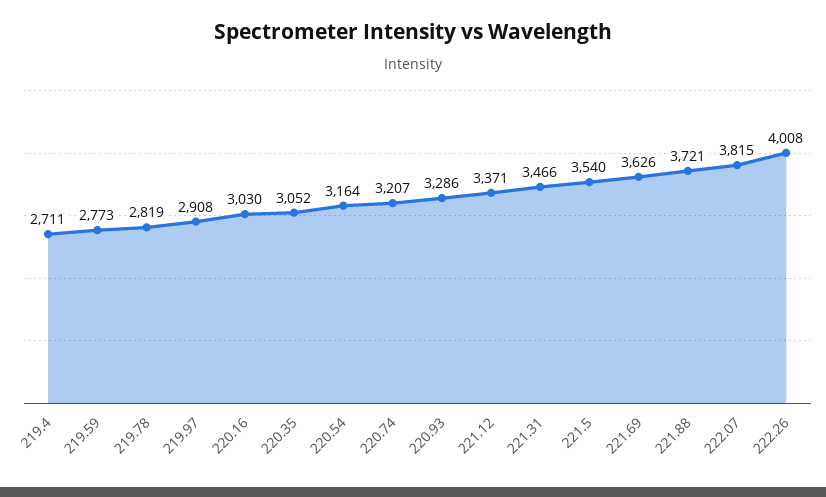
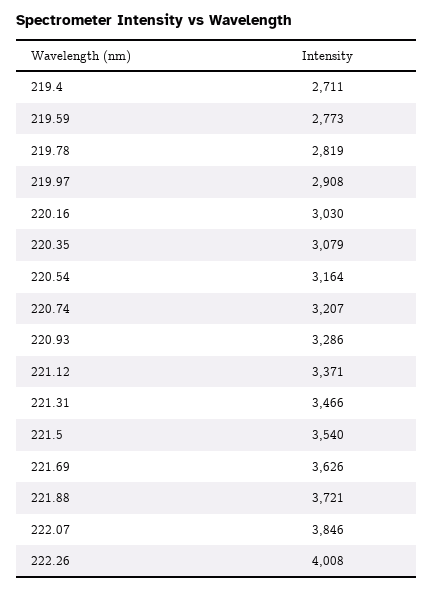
220.35: 3052 -> 3079
222.07: 3815 -> 3846

